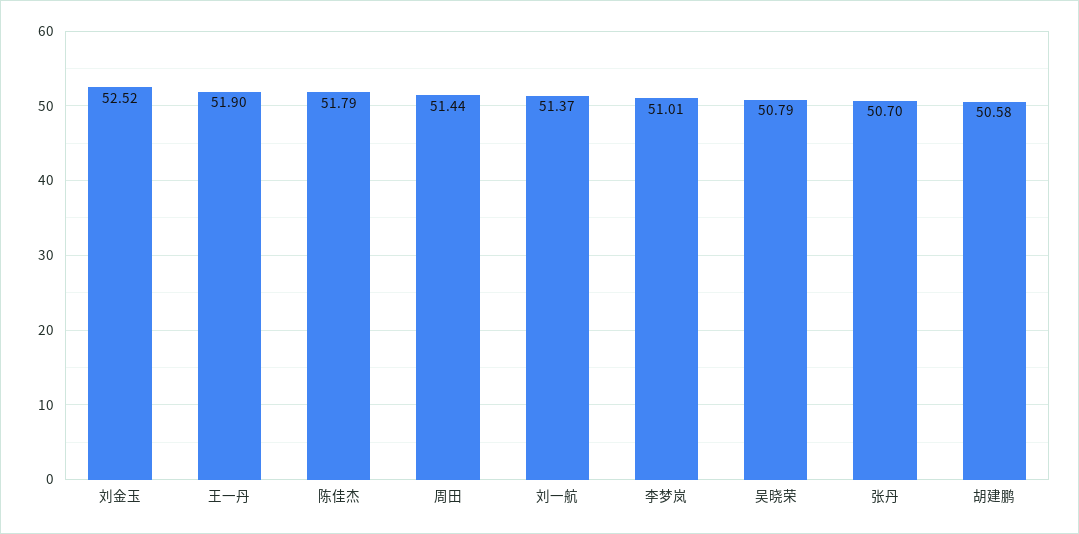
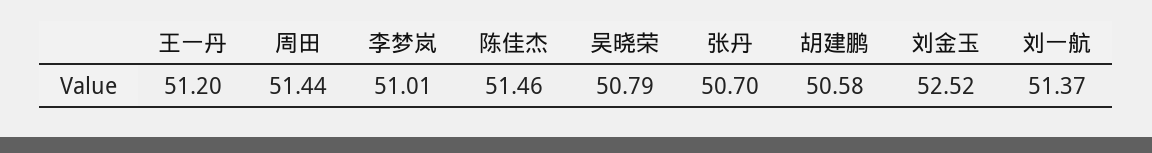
王一丹: 51.9 -> 51.2
陈佳杰: 51.79 -> 51.46

